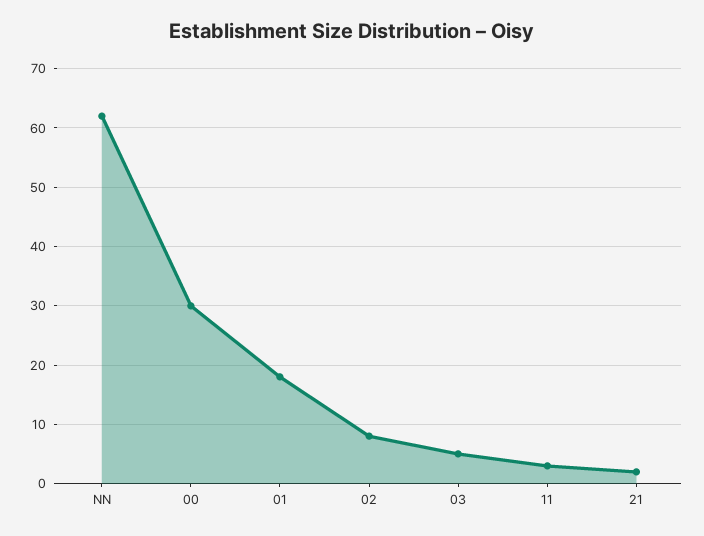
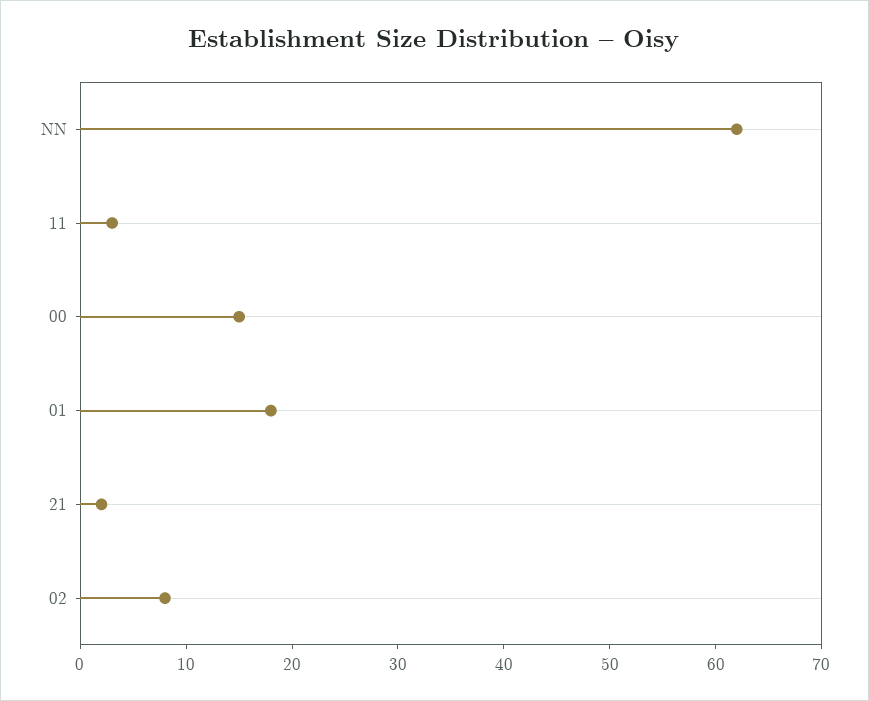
00: 30 -> 15
03: 5 -> none

